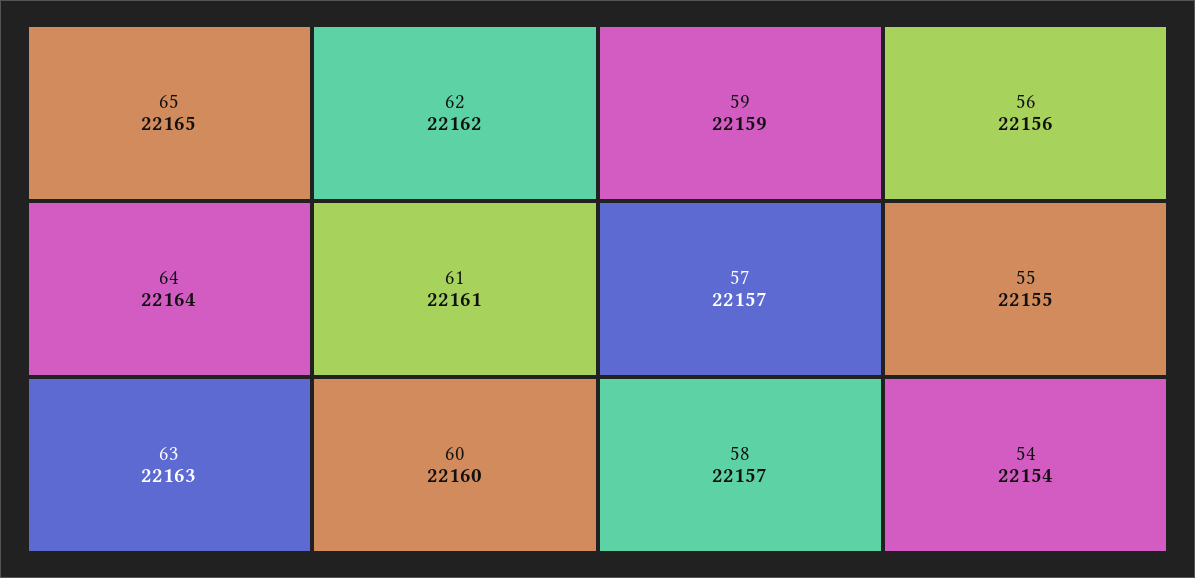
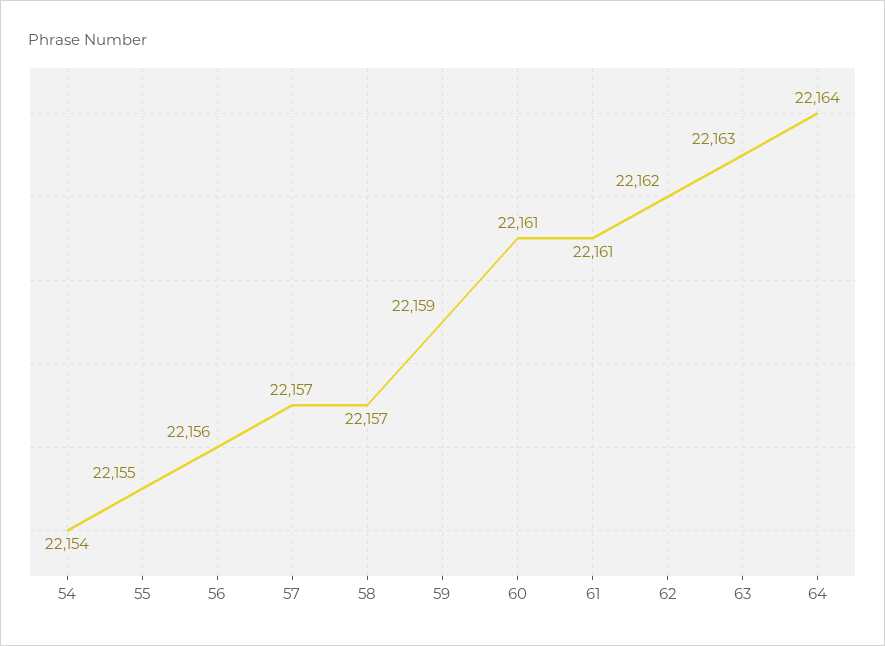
65: 22165 -> none
60: 22160 -> 22161

